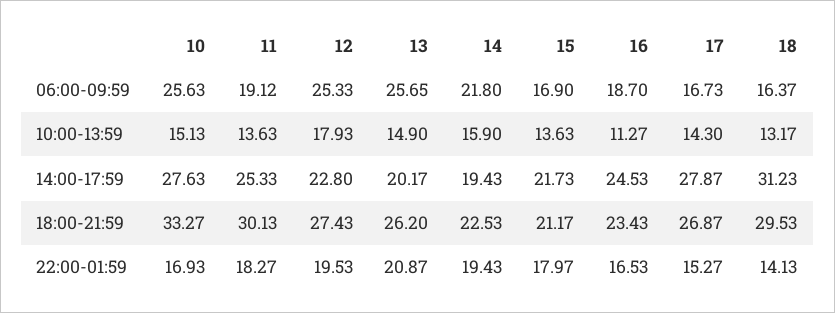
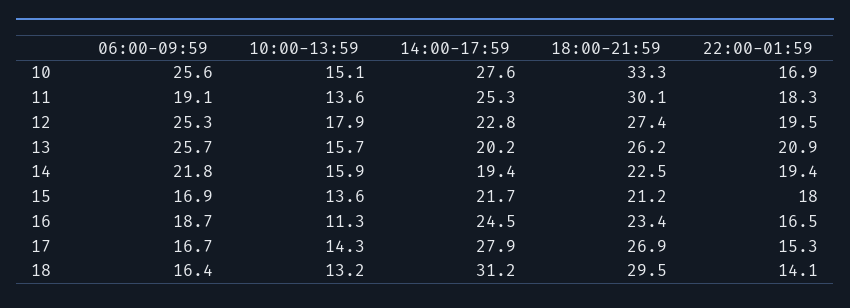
13, 10:00-13:59: 14.9 -> 15.7

